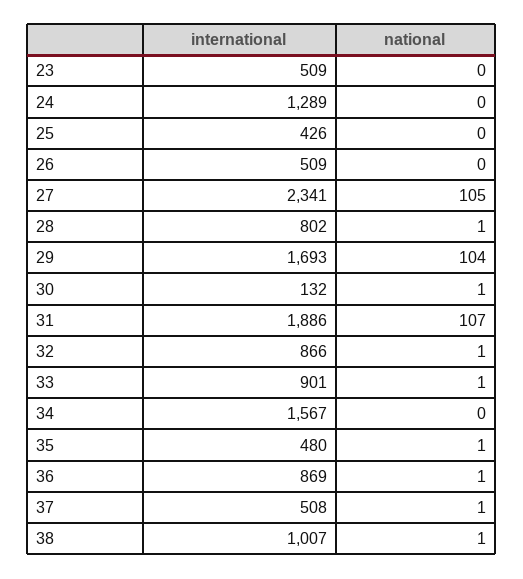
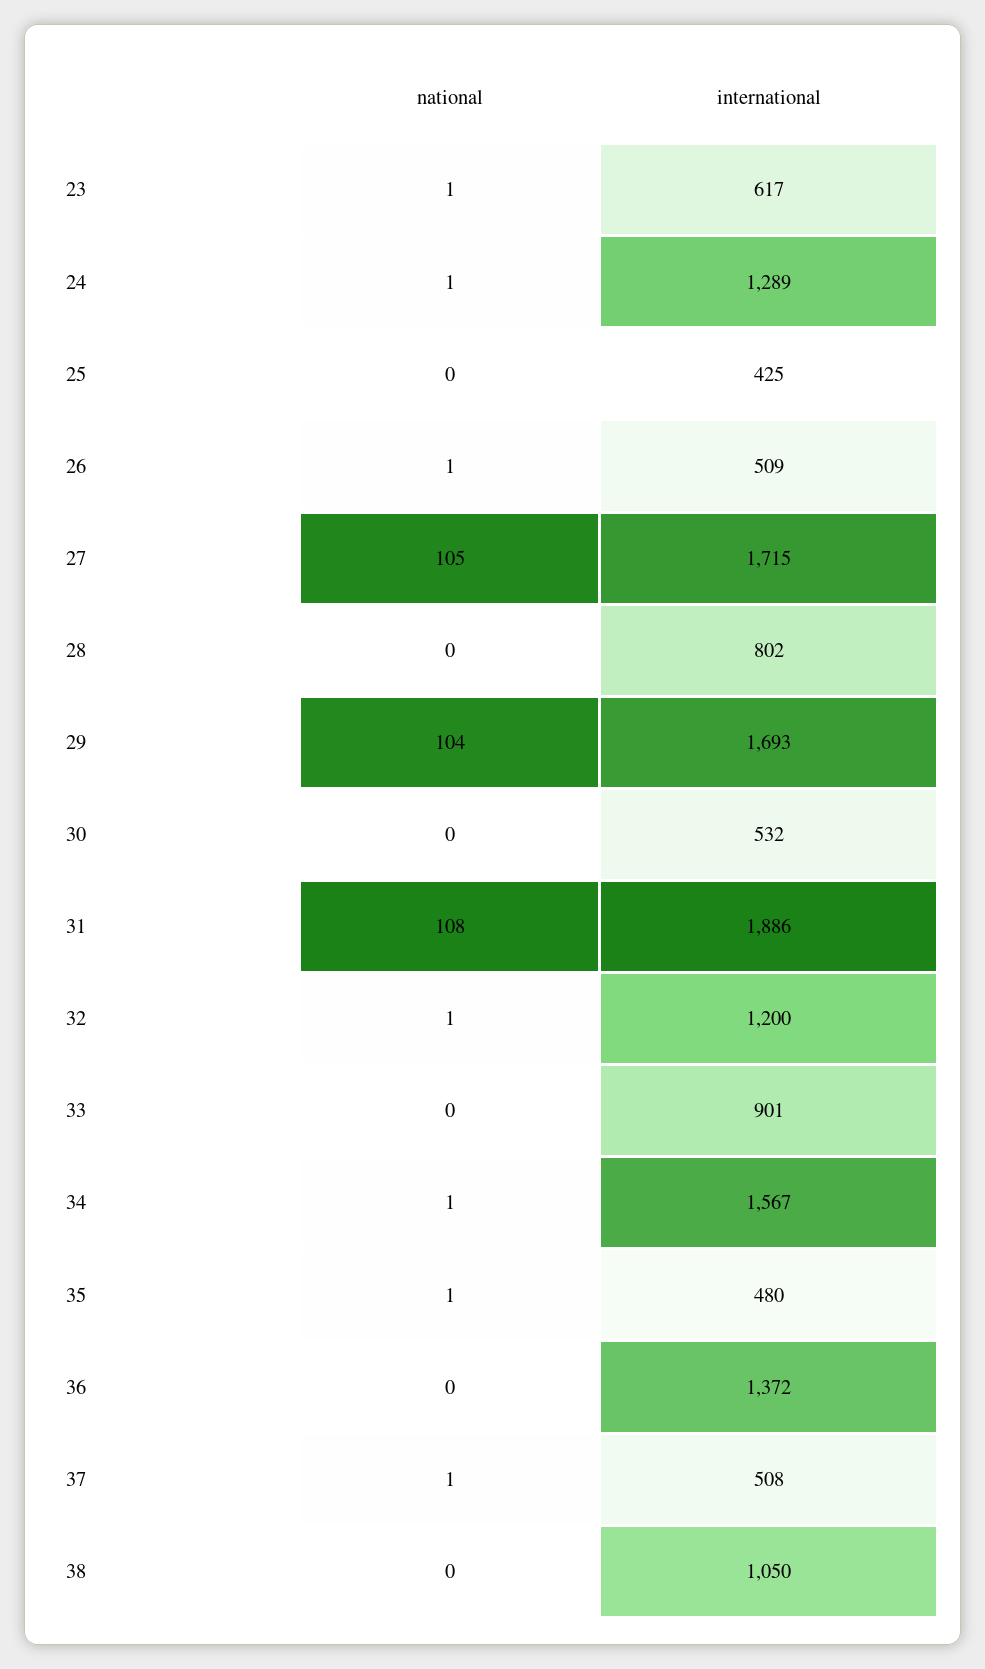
international, 23: 509 -> 617
national, 23: 0 -> 1
national, 24: 0 -> 1
international, 25: 426 -> 425
national, 26: 0 -> 1
international, 27: 2341 -> 1715
national, 28: 1 -> 0
international, 30: 132 -> 532
national, 30: 1 -> 0
national, 31: 107 -> 108
international, 32: 866 -> 1200
national, 33: 1 -> 0
national, 34: 0 -> 1
international, 36: 869 -> 1372
national, 36: 1 -> 0
international, 38: 1007 -> 1050
national, 38: 1 -> 0

